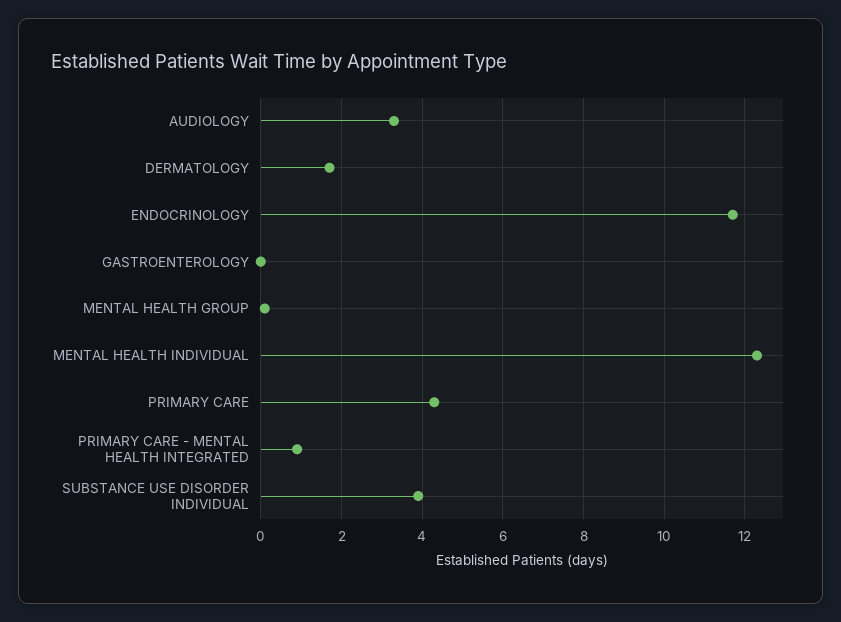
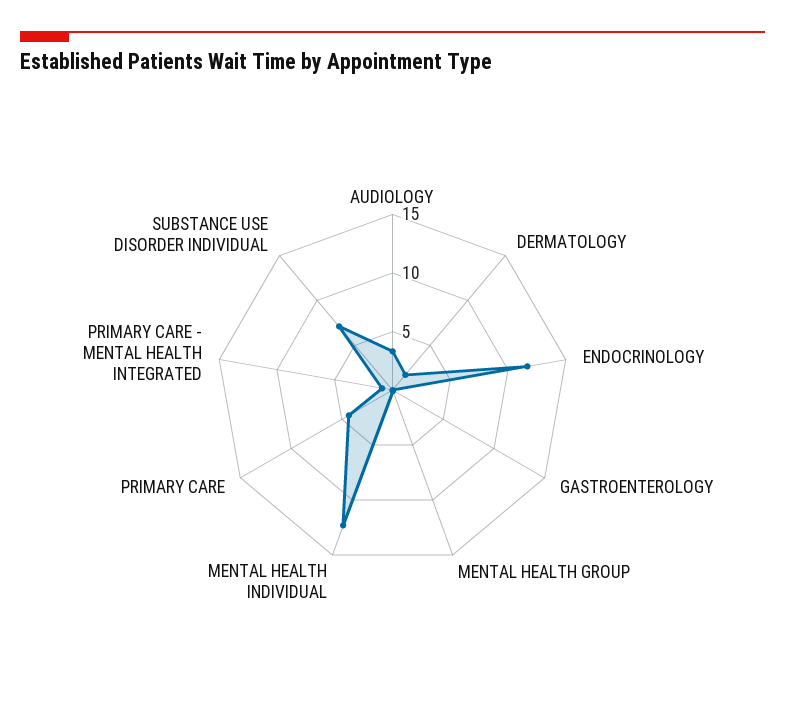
SUBSTANCE USE DISORDER INDIVIDUAL: 4 -> 7

